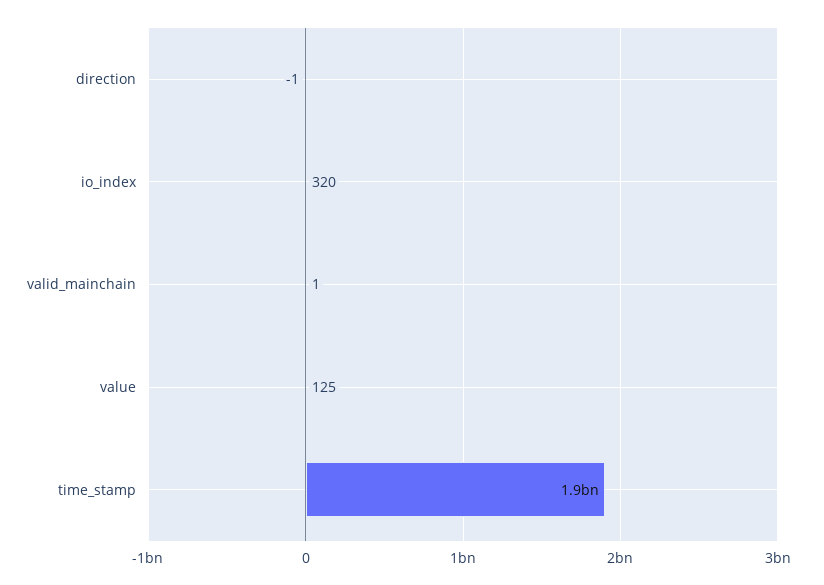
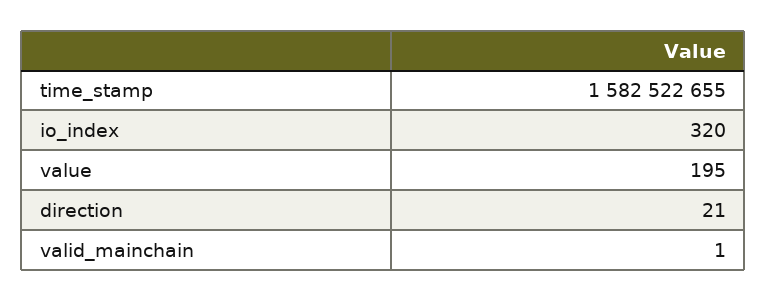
direction: -1 -> 21
value: 125 -> 195
time_stamp: 1900000000 -> 1582522655

